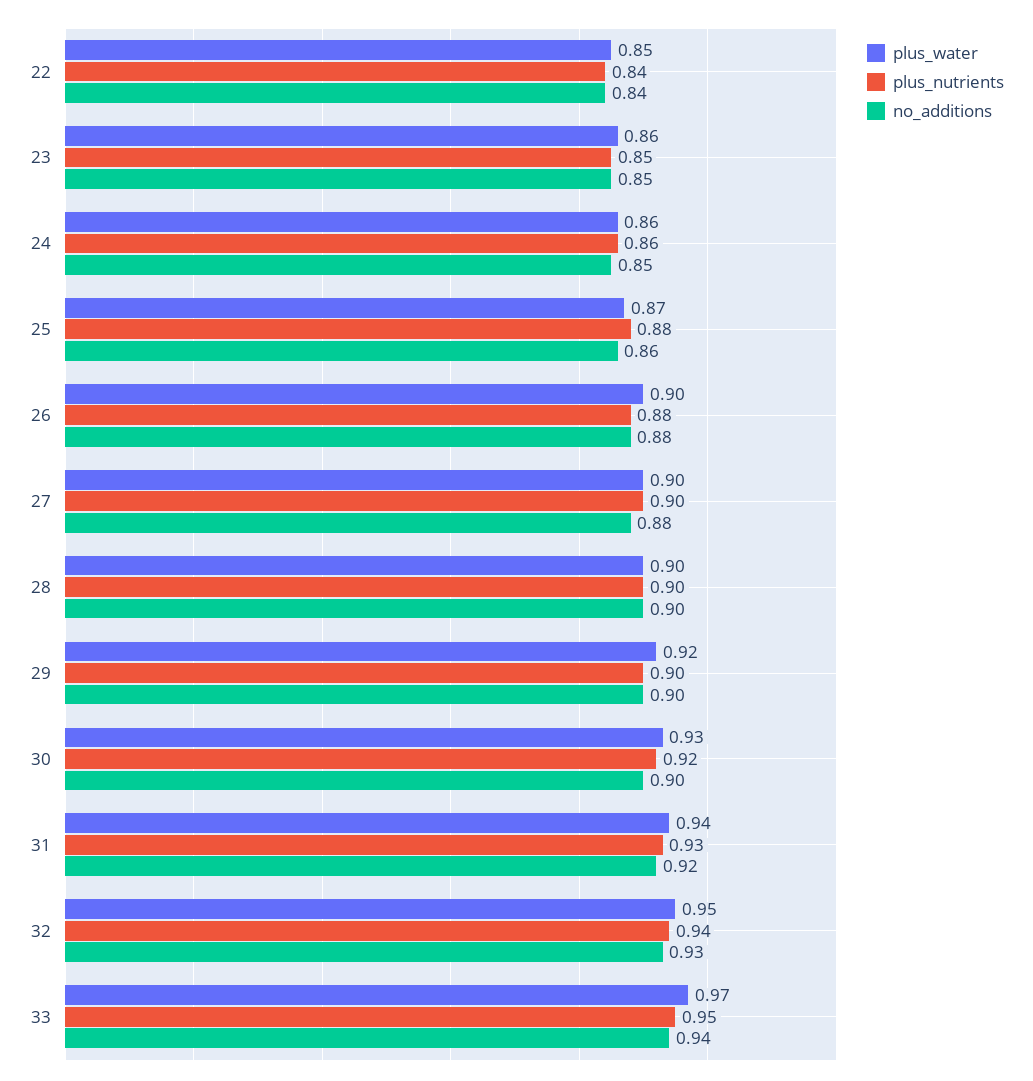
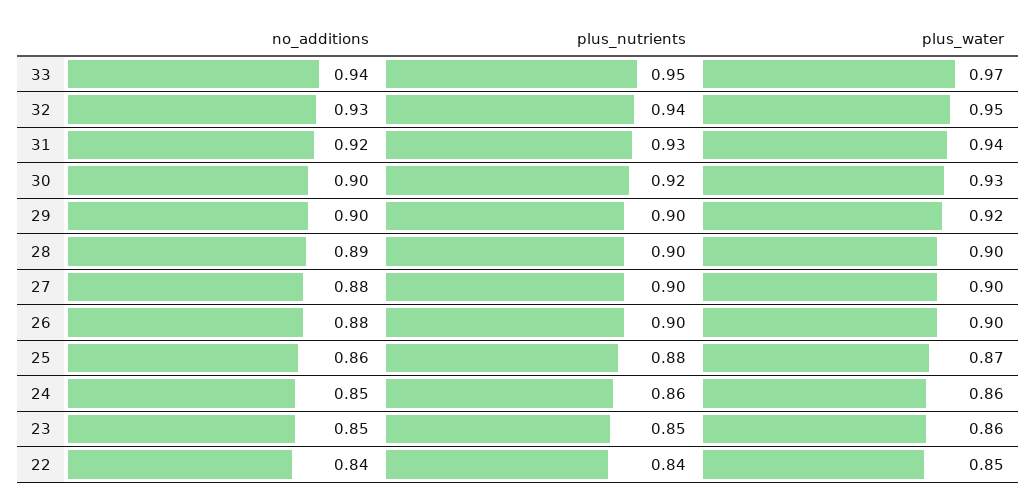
plus_nutrients, 26: 0.88 -> 0.9
no_additions, 28: 0.9 -> 0.89

